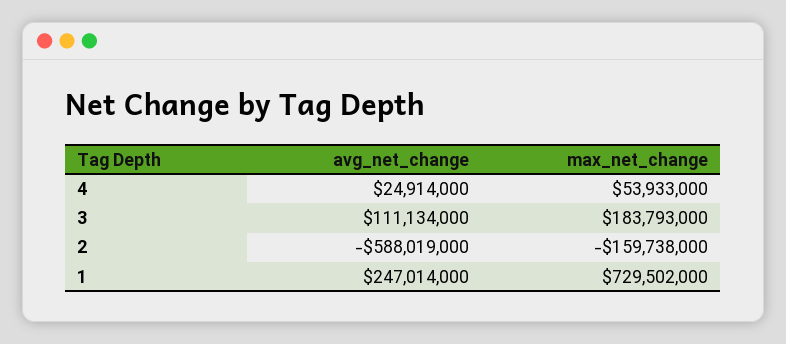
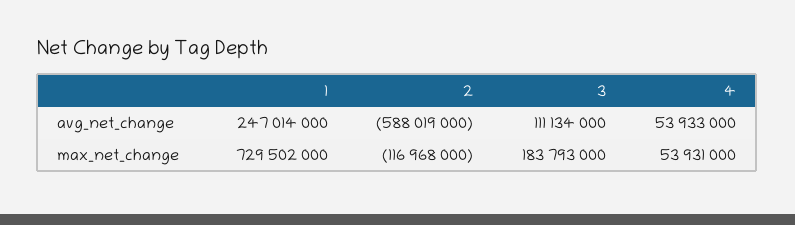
avg_net_change, 4: 24914000 -> 53933000
max_net_change, 4: 53933000 -> 53931000
max_net_change, 2: -159738000 -> -116968000

